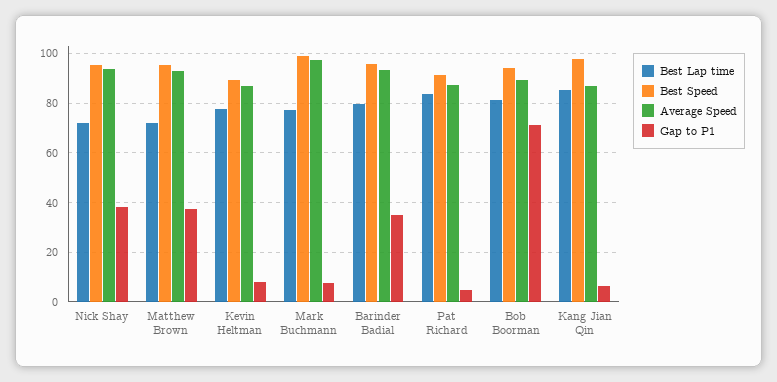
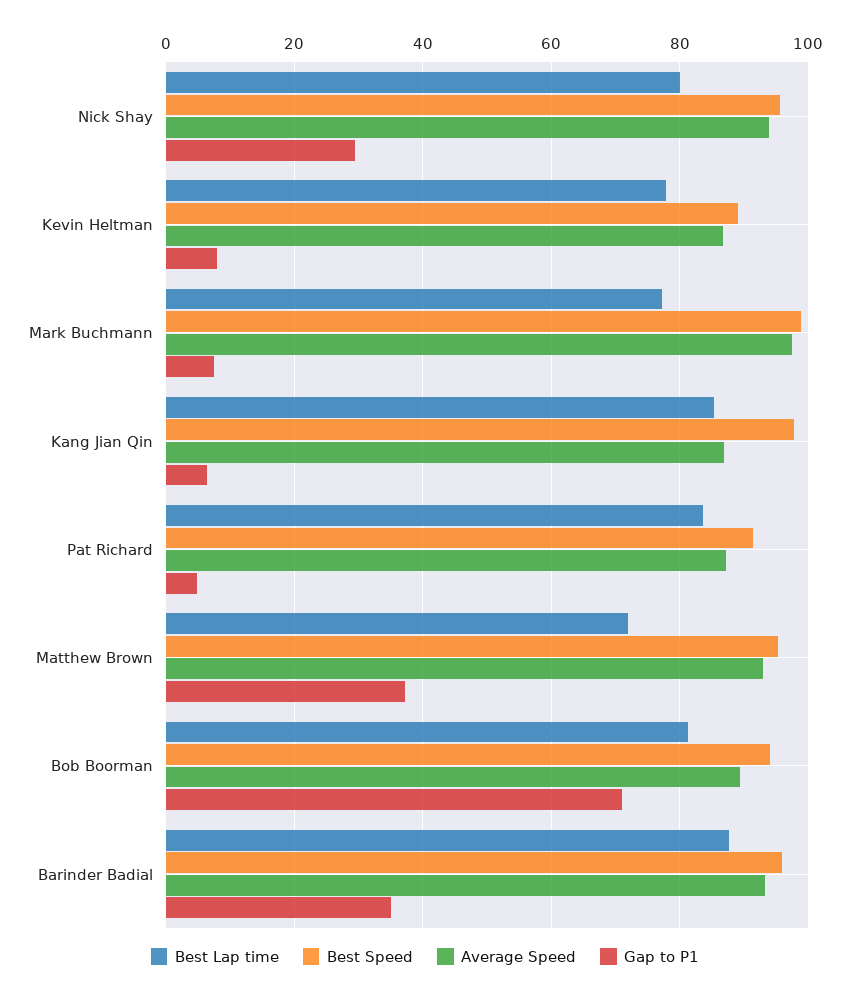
Best Lap time, Nick Shay: 72.5 -> 80
Gap to P1, Nick Shay: 37.5 -> 30
Best Lap time, Barinder Badial: 80 -> 88

